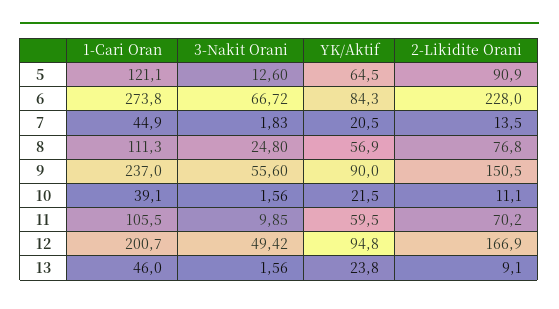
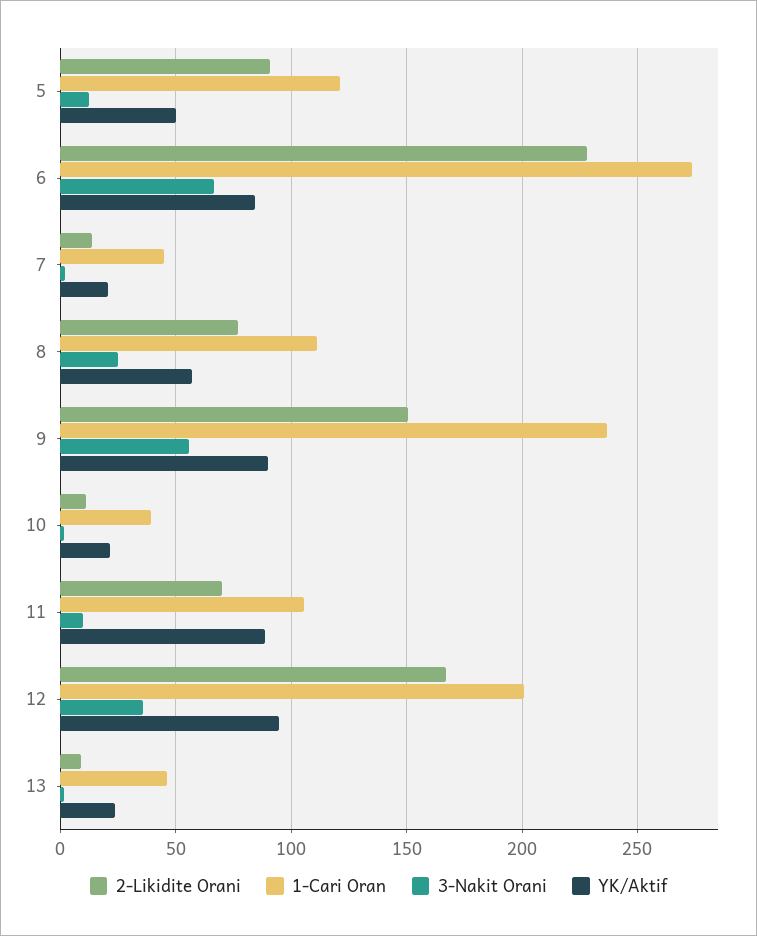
YK/Aktif, 5: 64.5 -> 50
YK/Aktif, 11: 59.5 -> 90
3-Nakit Orani, 12: 49.42 -> 35

